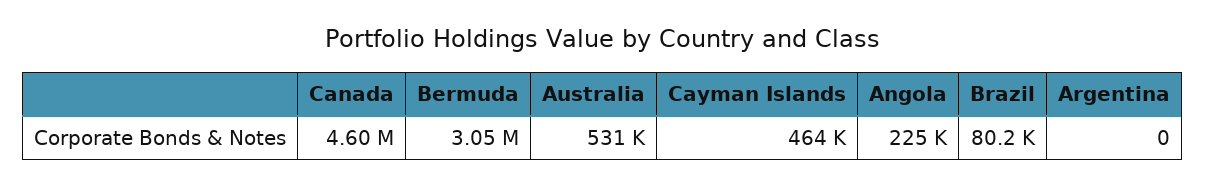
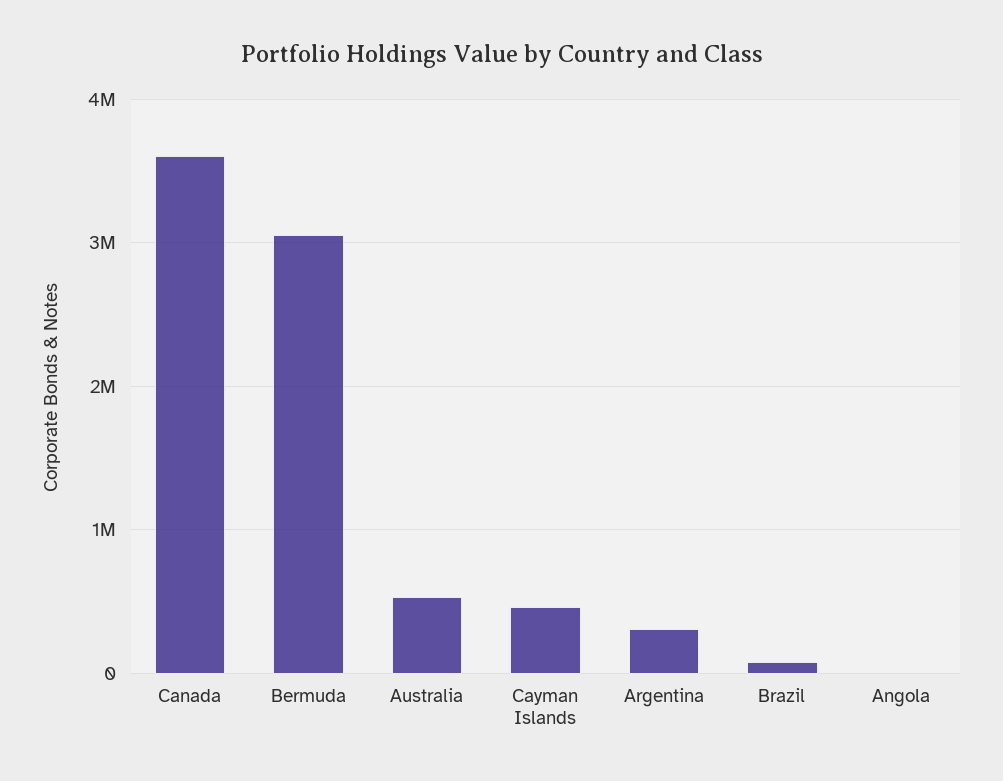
Canada: 4600000 -> 3600000
Angola: 225000 -> 0
Argentina: 0 -> 300000

